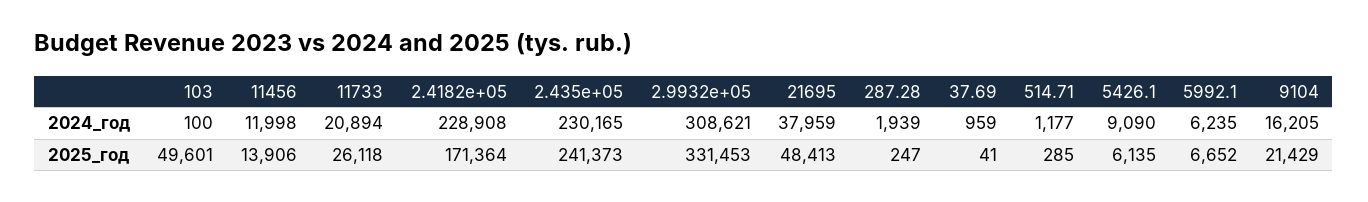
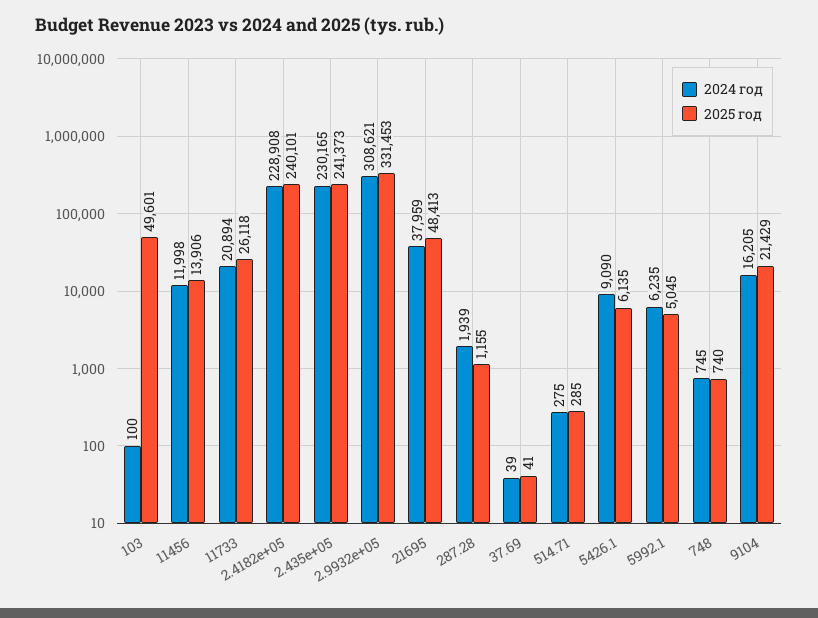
2024_год, 37.69: 959 -> 39
2024_год, 514.71: 1177 -> 275
2025_год, 2.4182e+05: 171364 -> 240101
2025_год, 287.28: 247 -> 1155
2025_год, 5992.1: 6652 -> 5045
2024_год, 748: none -> 745
2025_год, 748: none -> 740

